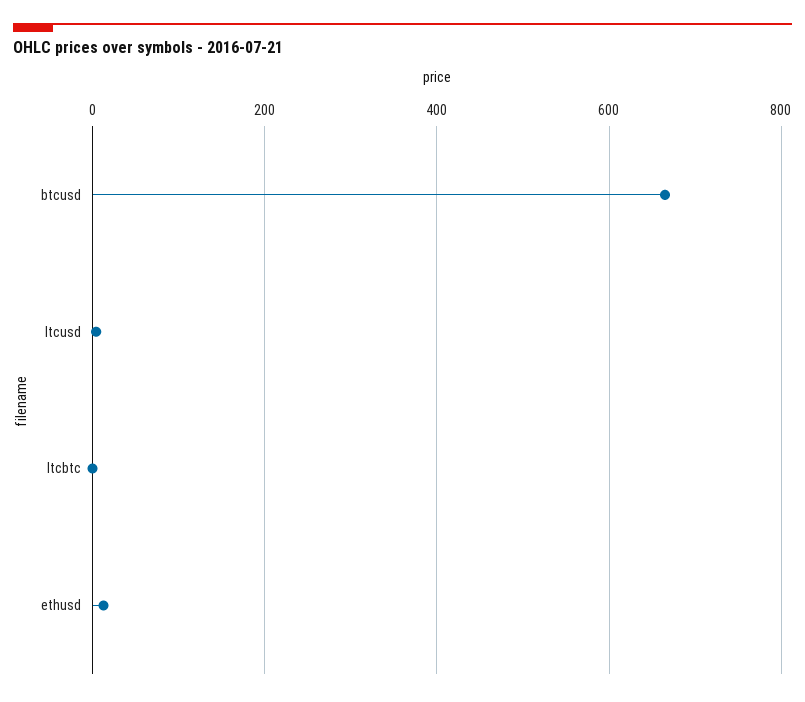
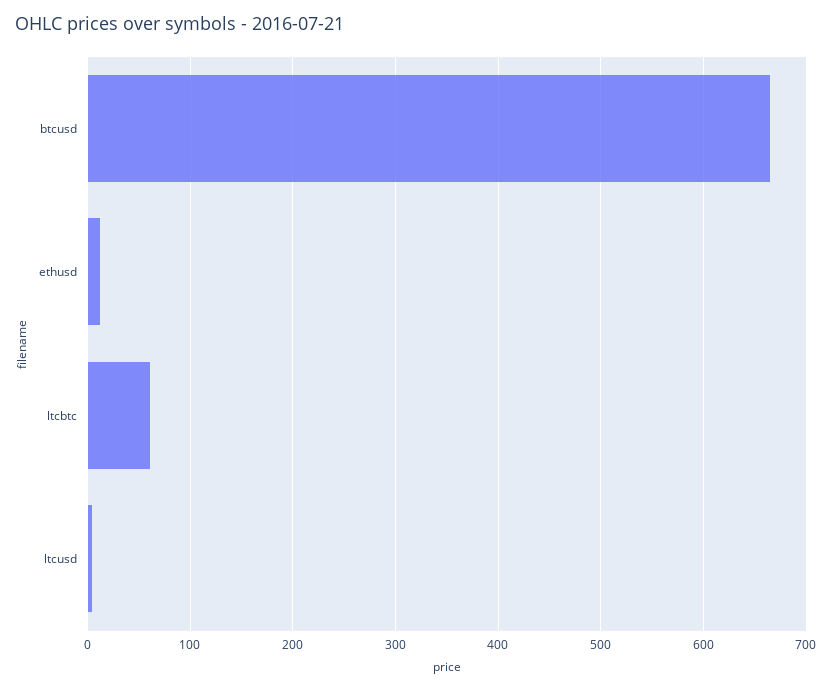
ltcbtc: 0 -> 60

